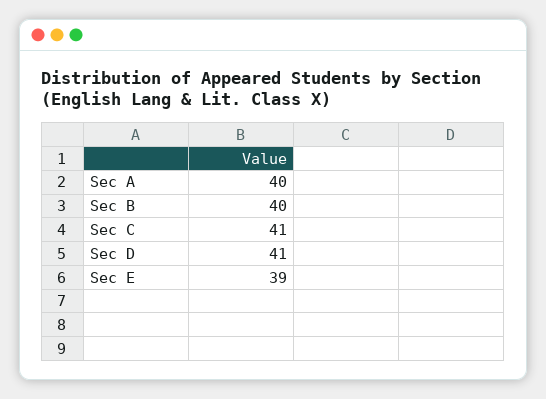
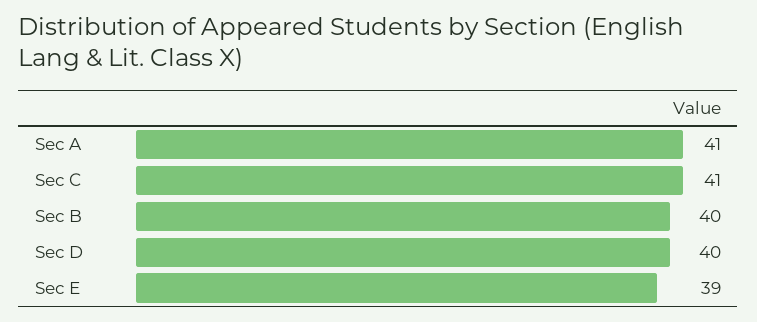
Sec A: 40 -> 41
Sec D: 41 -> 40

